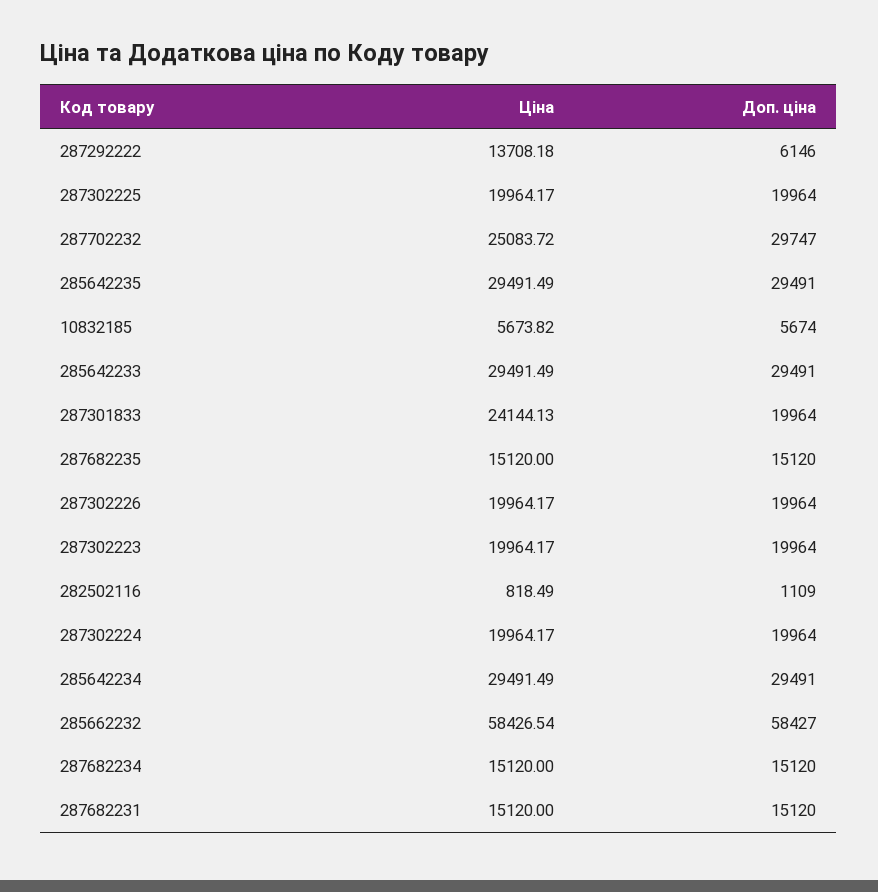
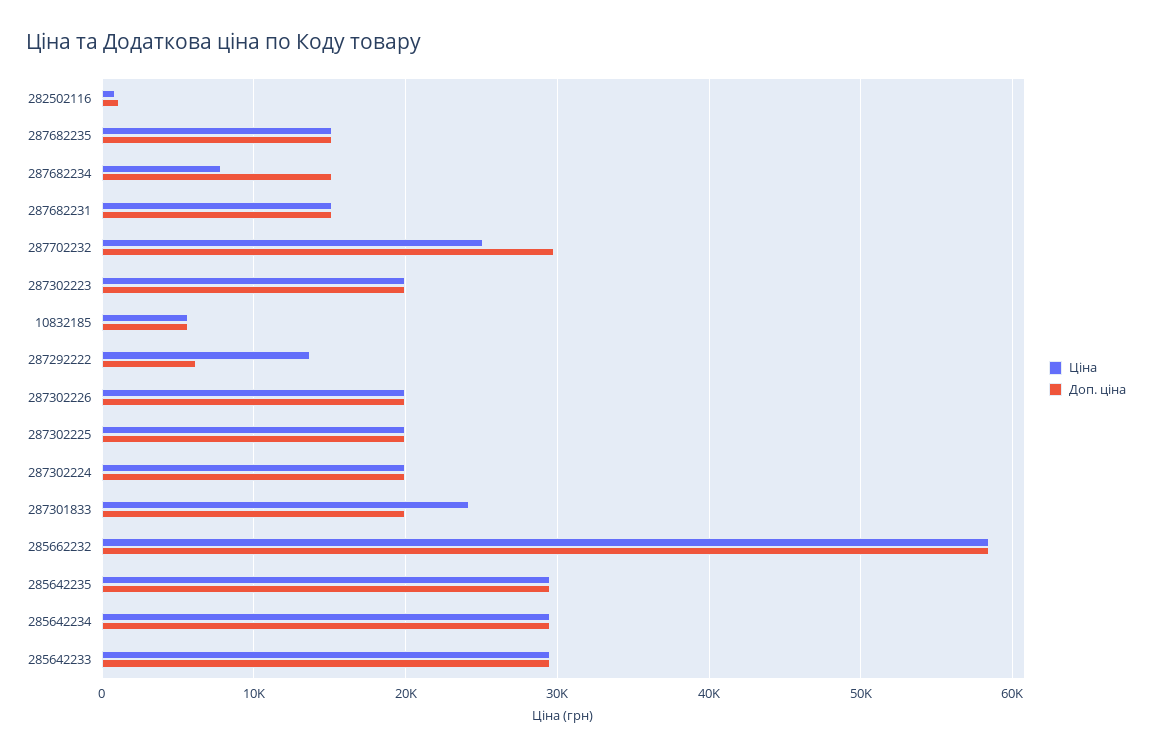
Ціна, 287682234: 15120 -> 8000

